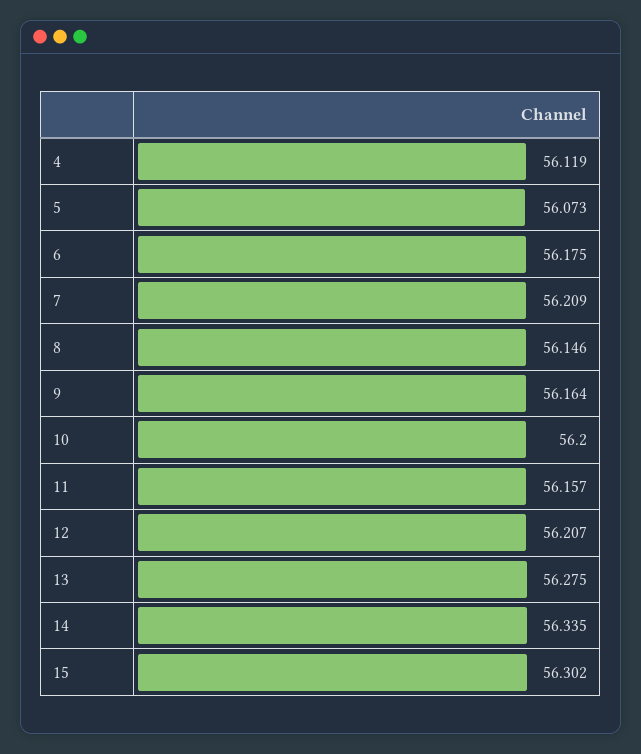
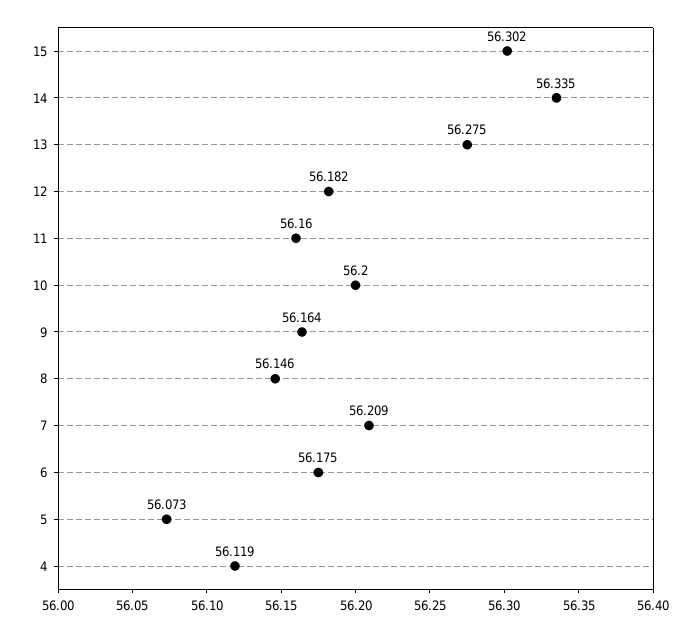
11: 56.157 -> 56.16
12: 56.207 -> 56.182

